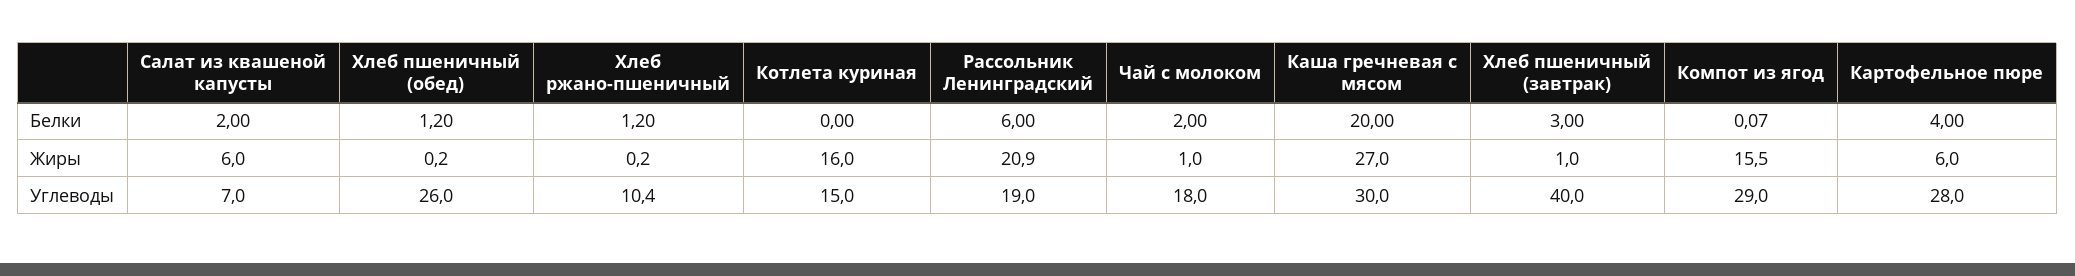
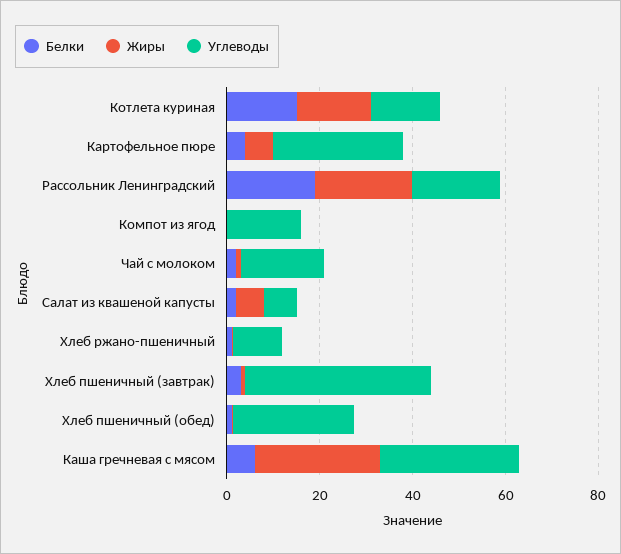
Белки, Котлета куриная: 0 -> 15
Белки, Рассольник Ленинградский: 6 -> 20
Белки, Каша гречневая с мясом: 20 -> 5
Жиры, Компот из ягод: 15.5 -> 0
Углеводы, Компот из ягод: 29 -> 15

